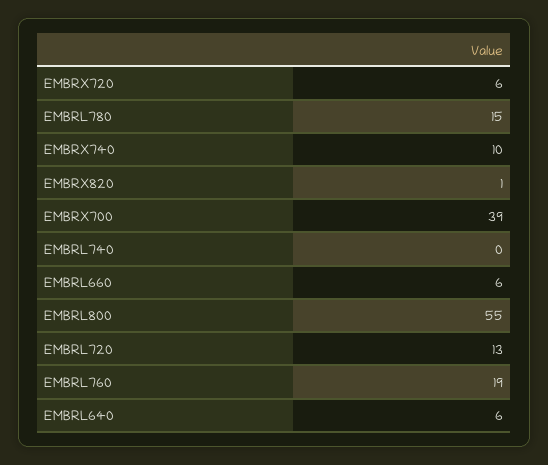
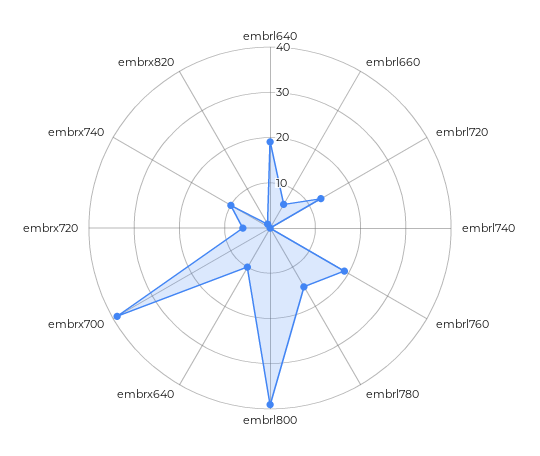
EMBRL800: 55 -> 40
EMBRL640: 6 -> 20
embrx640: none -> 10

